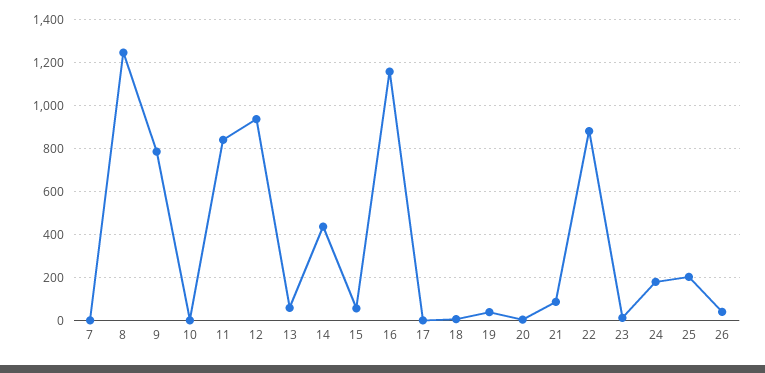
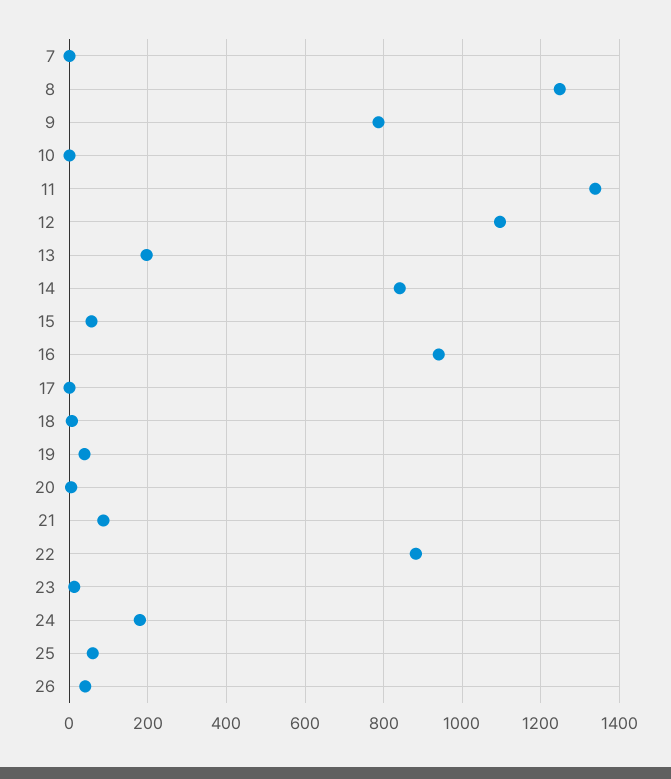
11: 850 -> 1340
12: 950 -> 1100
13: 50 -> 200
14: 450 -> 840
16: 1150 -> 940
25: 200 -> 60

